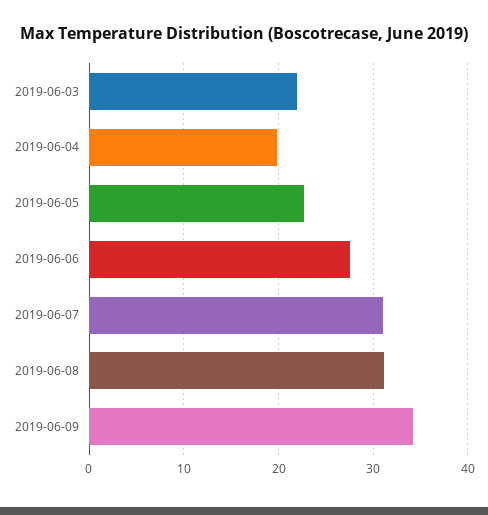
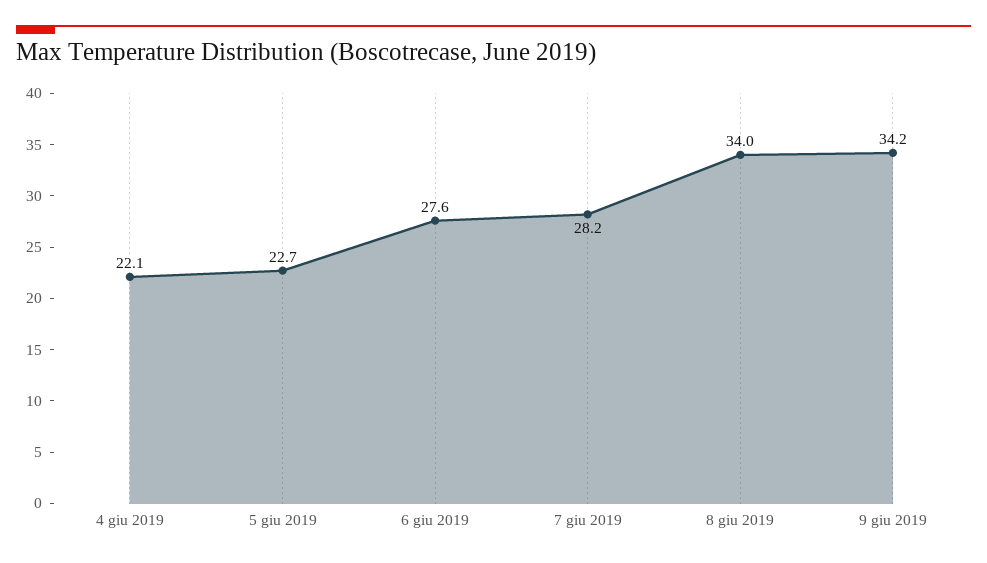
2019-06-03: 22 -> none
2019-06-04: 20 -> 22.1
2019-06-07: 31 -> 28.2
2019-06-08: 31 -> 34

